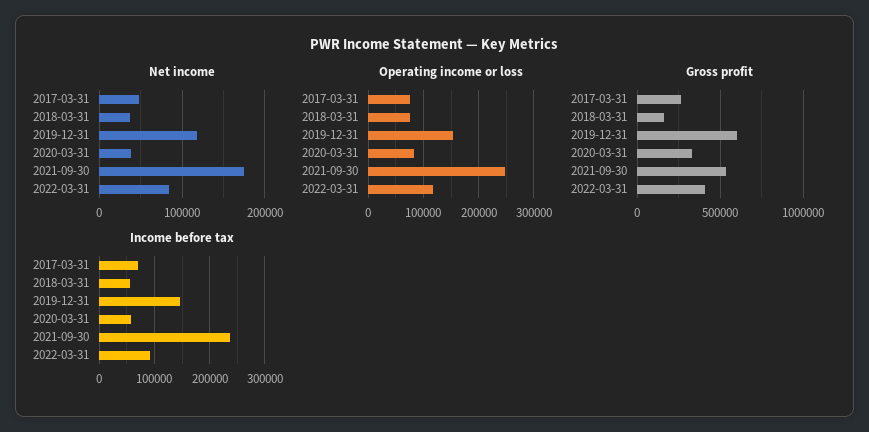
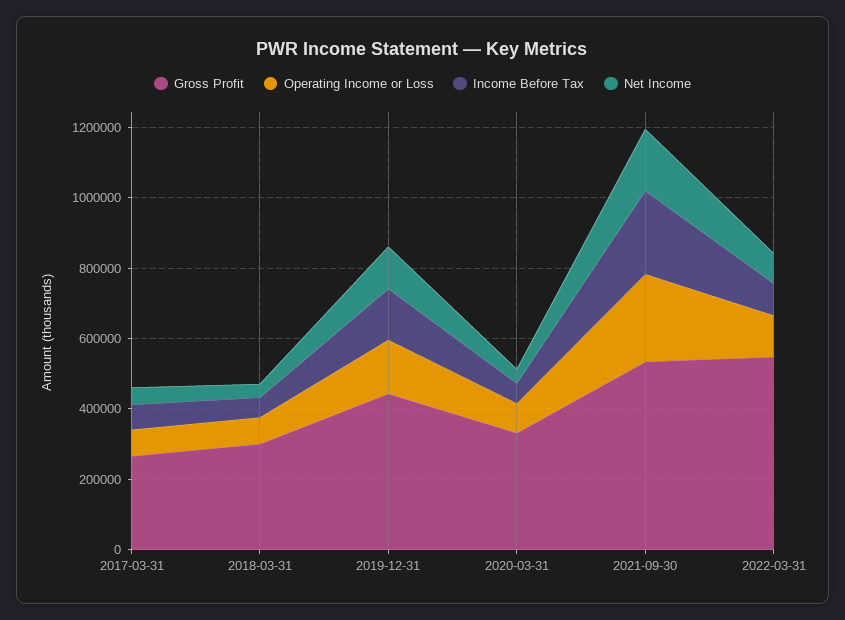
Gross profit, 2018-03-31: 150000 -> 300000
Gross profit, 2019-12-31: 600000 -> 450000
Gross profit, 2022-03-31: 400000 -> 550000

